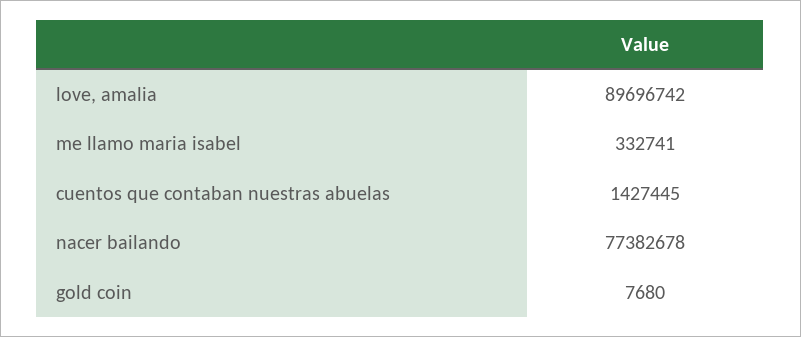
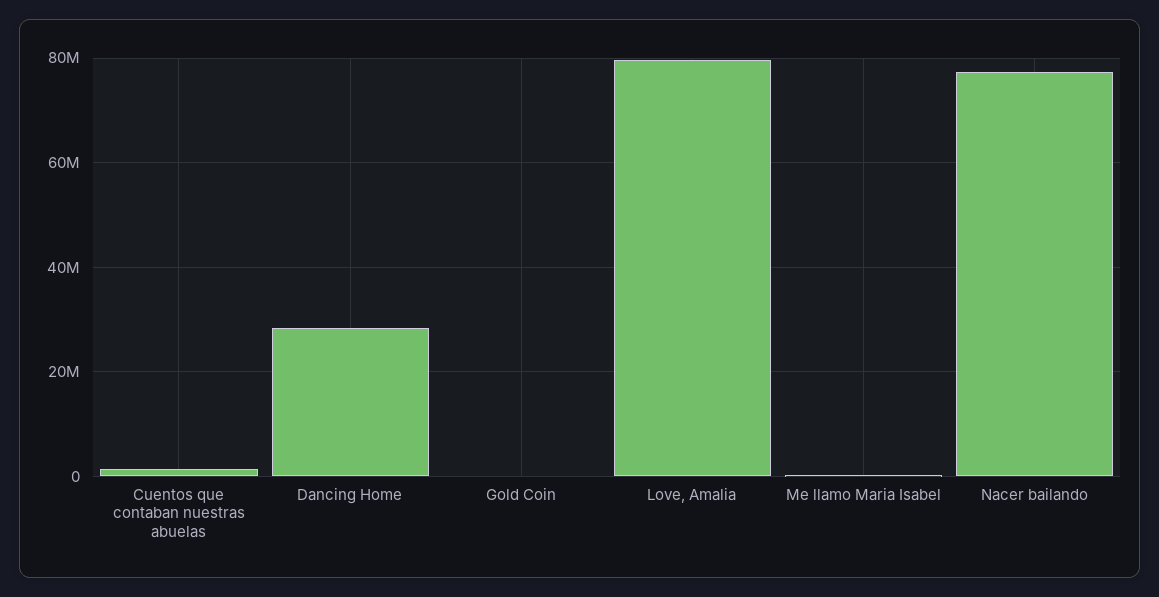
love, amalia: 89696742 -> 80000000
Dancing Home: none -> 28000000

